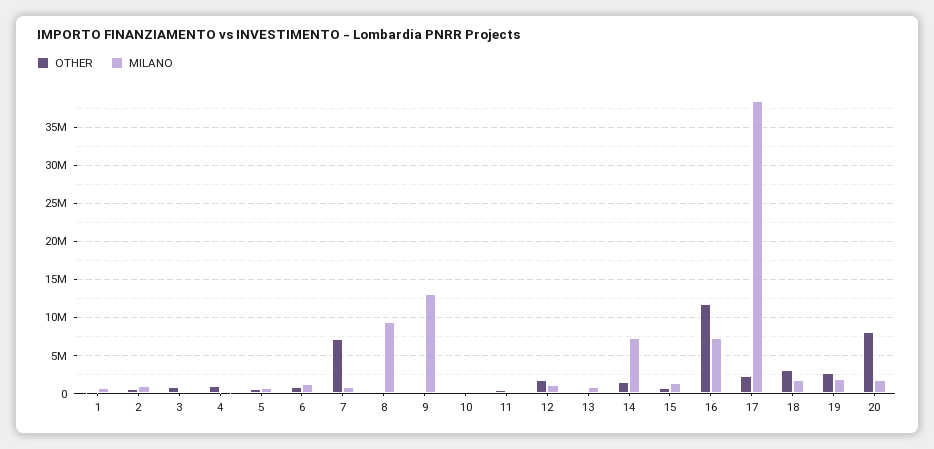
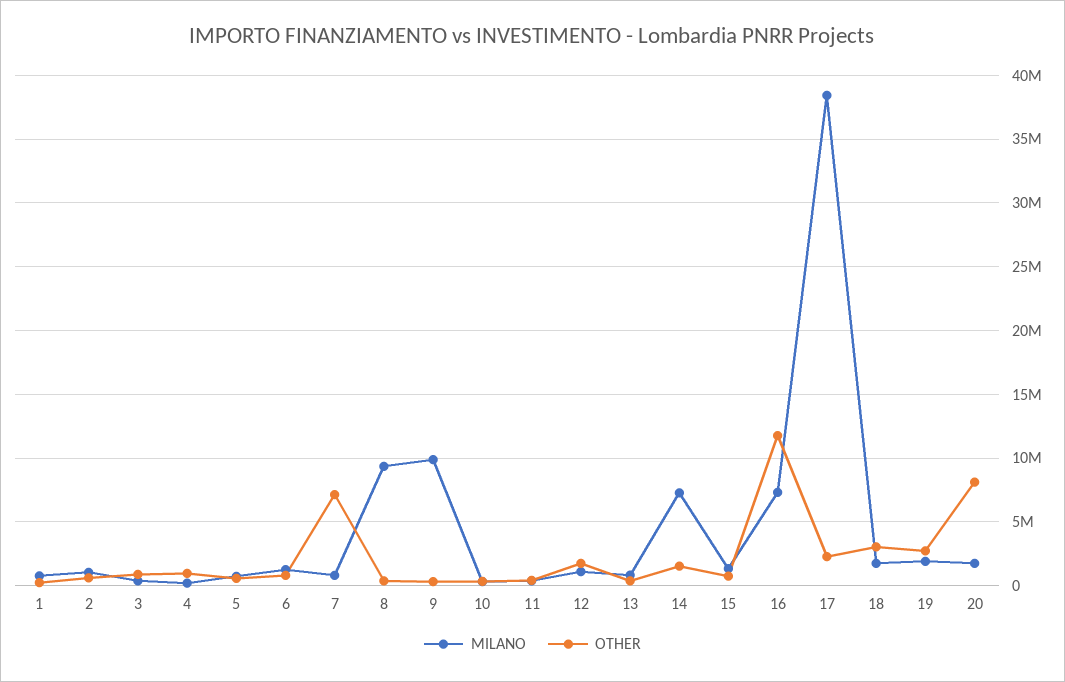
MILANO, 9: 13000000 -> 10000000

